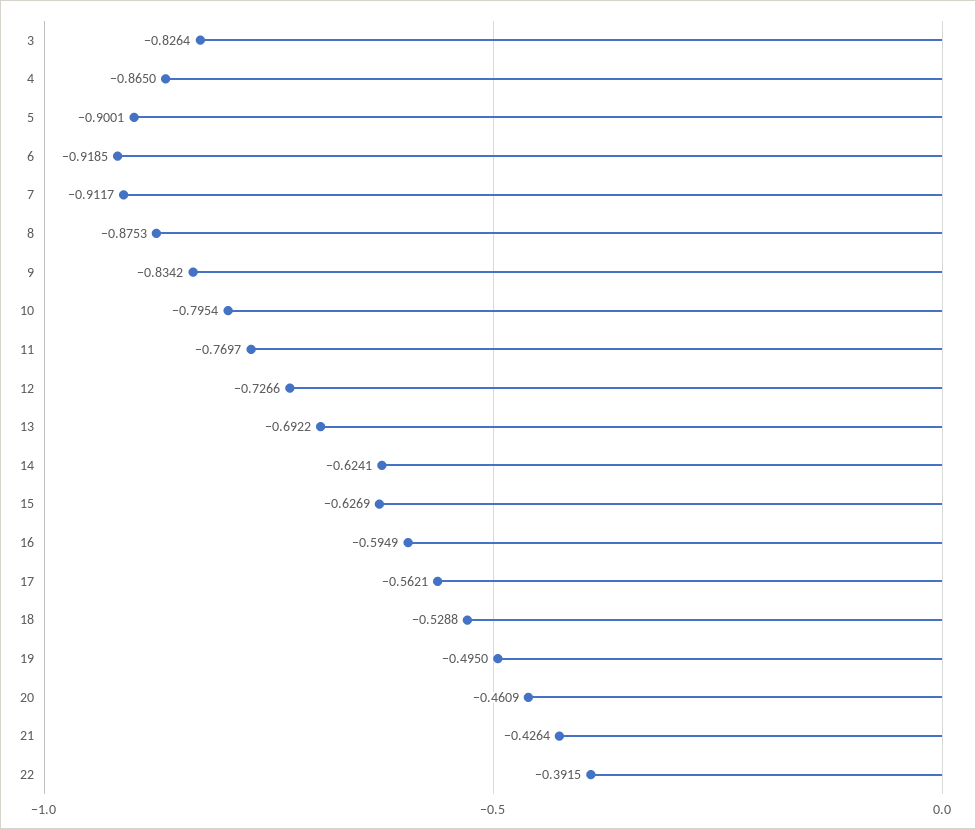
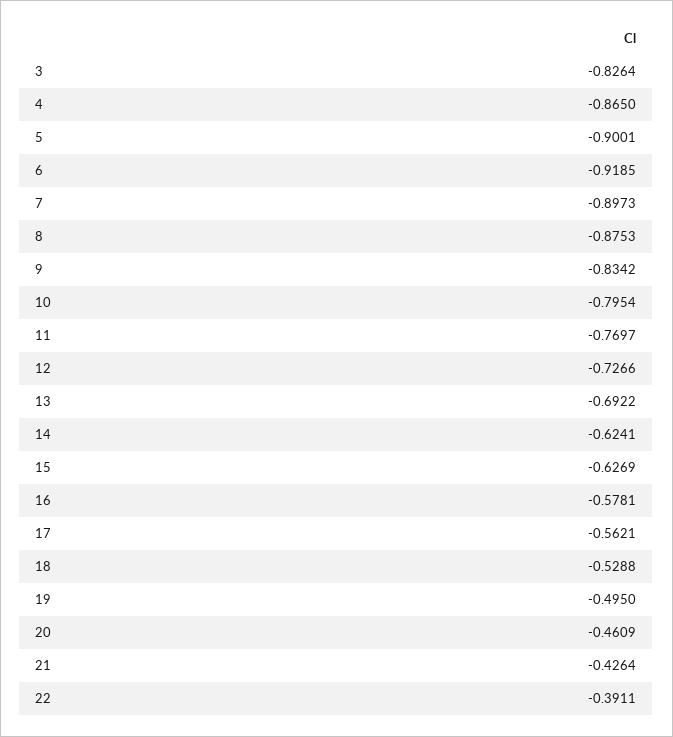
7: -0.9117 -> -0.8973
16: -0.5949 -> -0.5781
22: -0.3915 -> -0.3911

